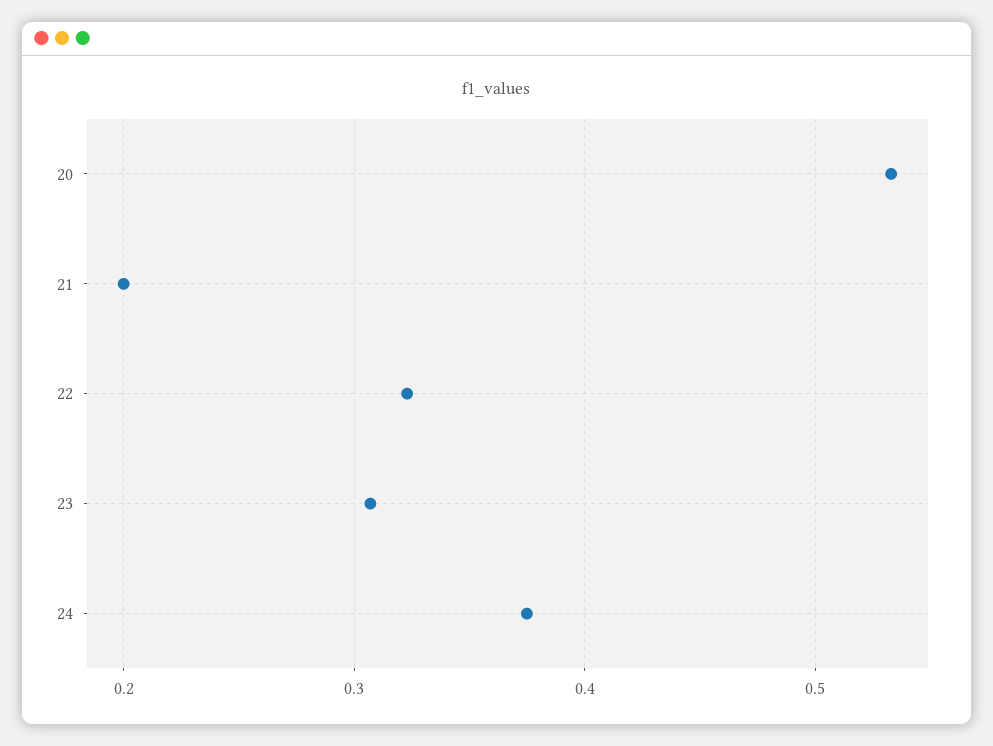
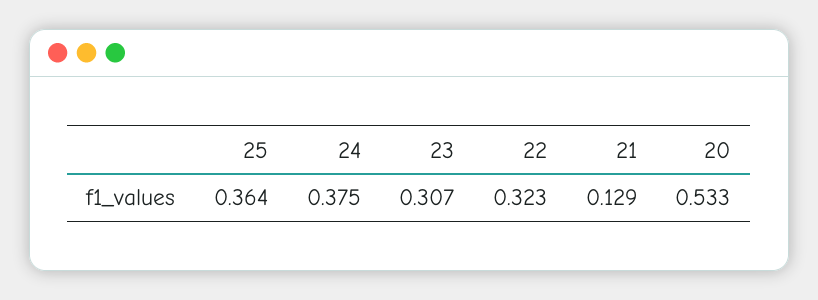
21: 0.2 -> 0.129
25: none -> 0.364

